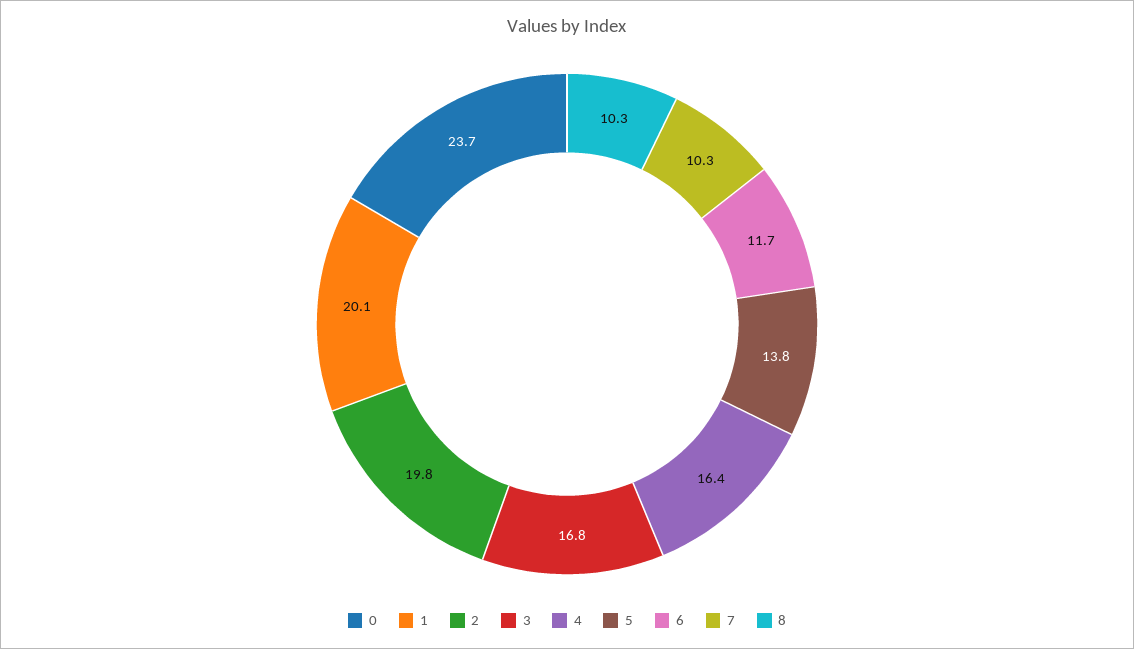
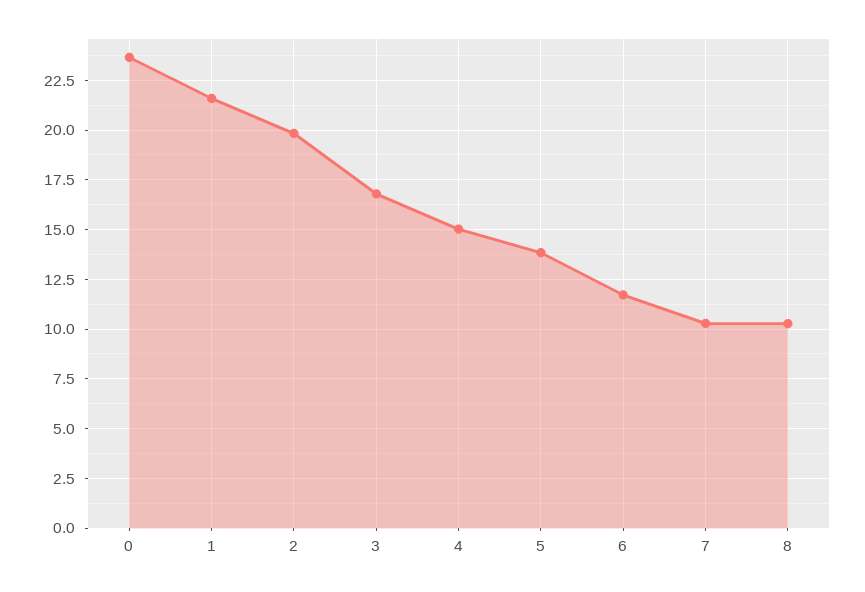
1: 20.1 -> 21.5
4: 16.4 -> 15

